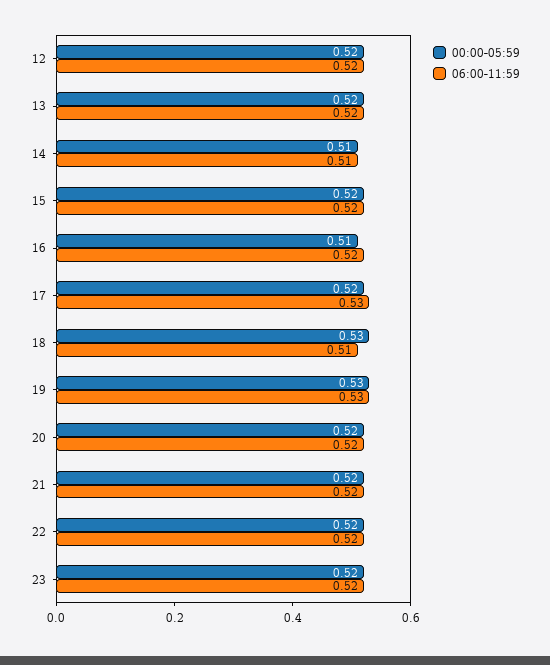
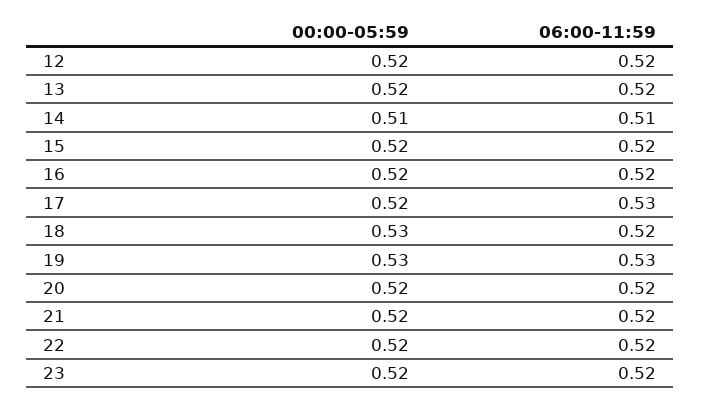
00:00-05:59, 16: 0.51 -> 0.52
06:00-11:59, 18: 0.51 -> 0.52

